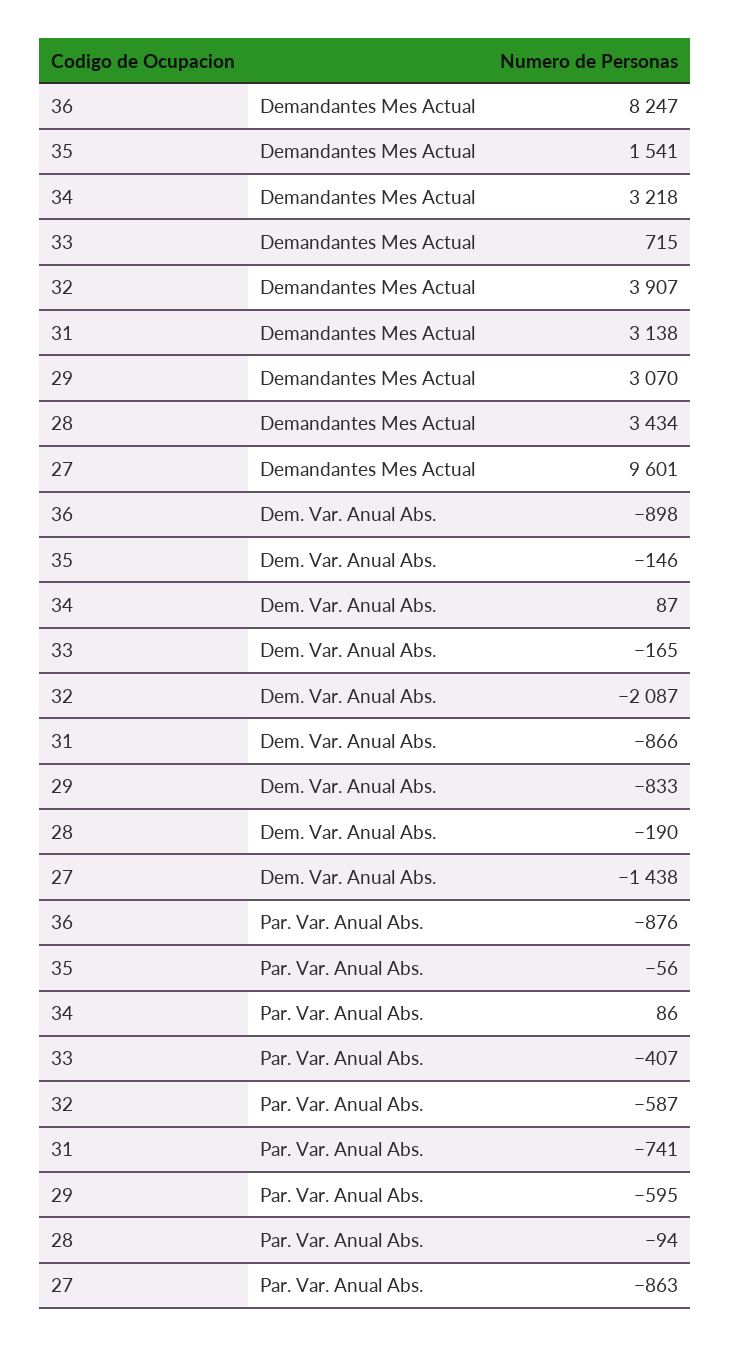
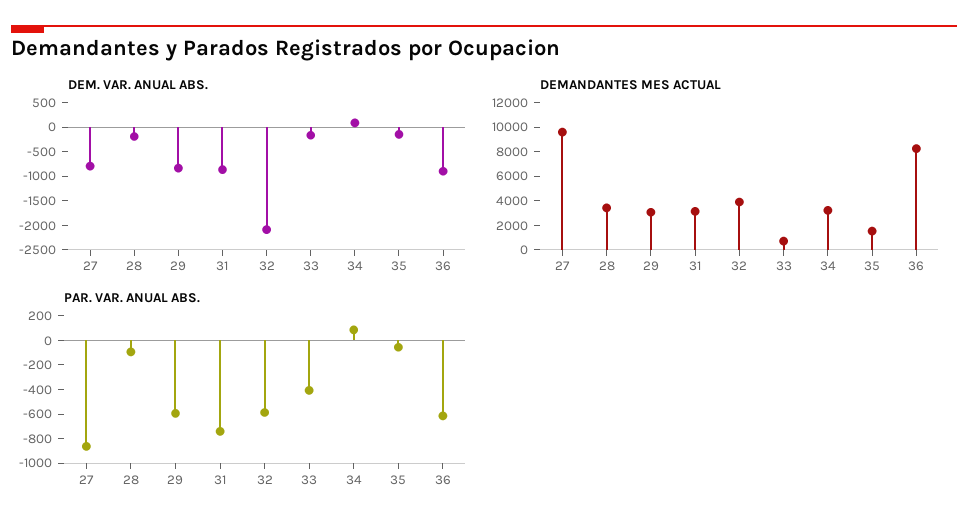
Dem. Var. Anual Abs., 27: -1438 -> -750
Par. Var. Anual Abs., 36: -876 -> -600

